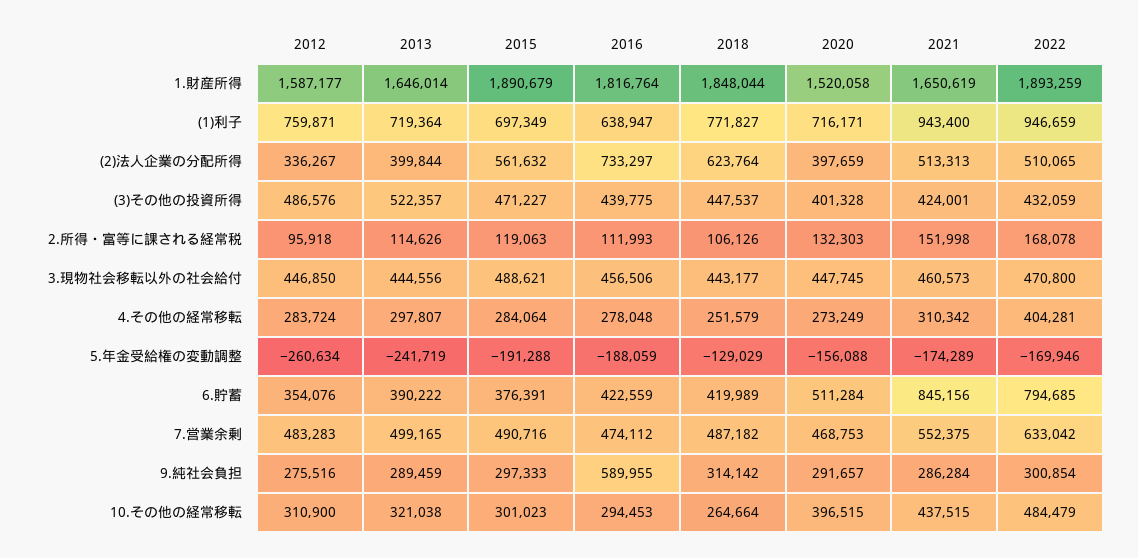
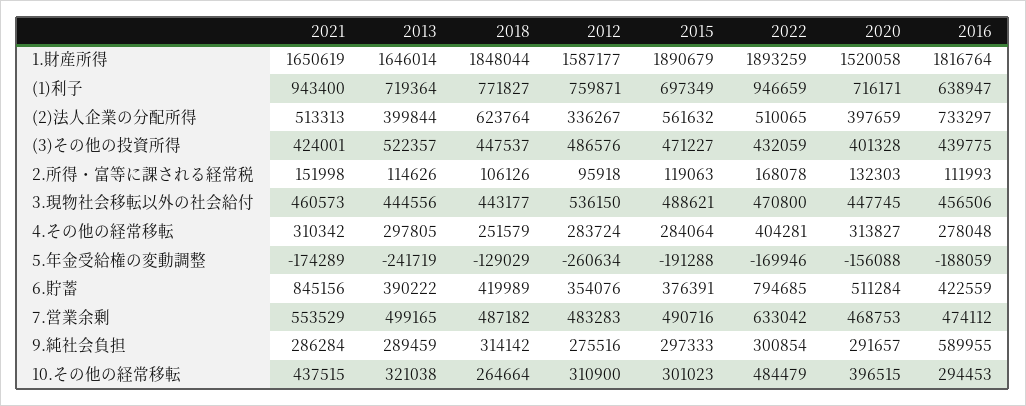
2012, 3.現物社会移転以外の社会給付: 446850 -> 536150
2013, 4.その他の経常移転: 297807 -> 297805
2020, 4.その他の経常移転: 273249 -> 313827
2021, 7.営業余剰: 552375 -> 553529

